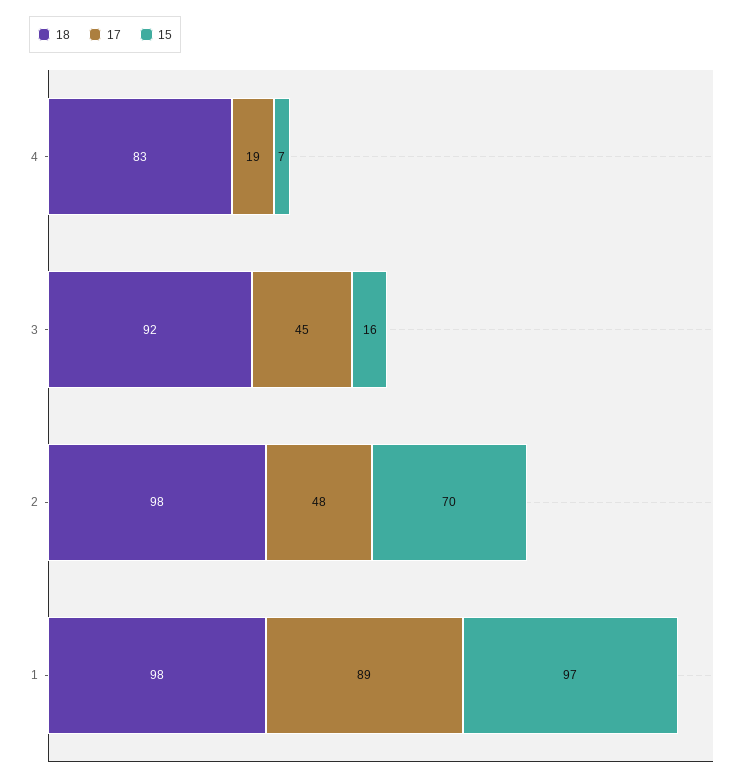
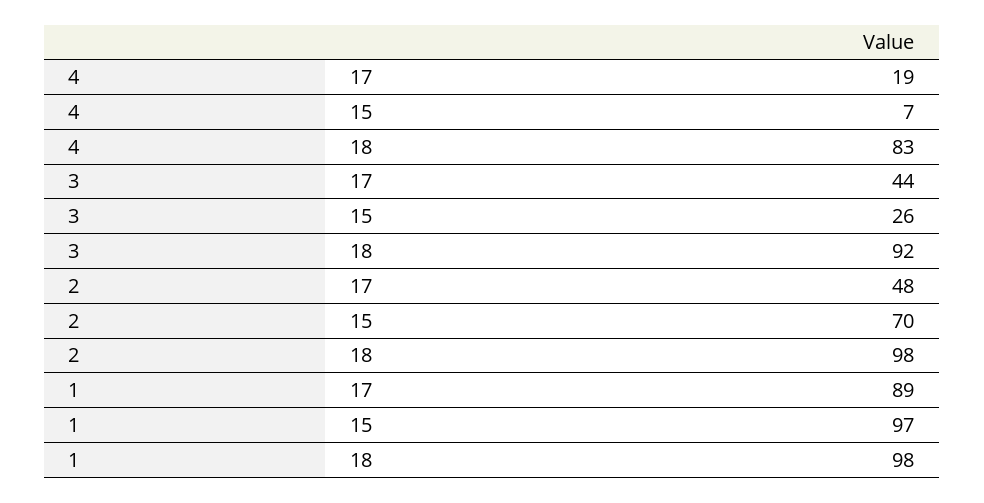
17, 3: 45 -> 44
15, 3: 16 -> 26

